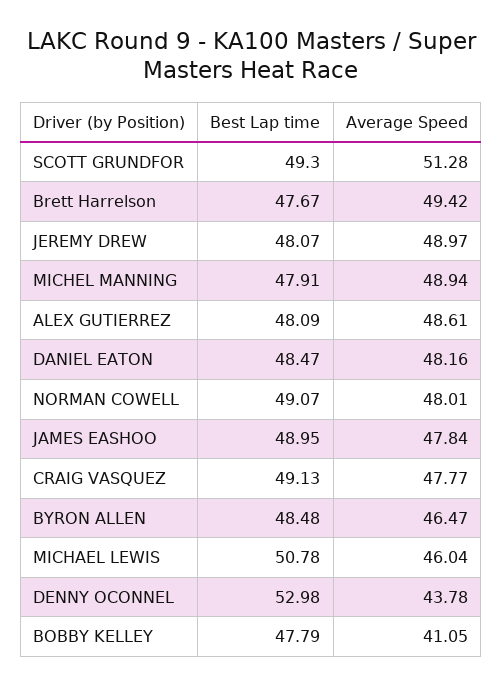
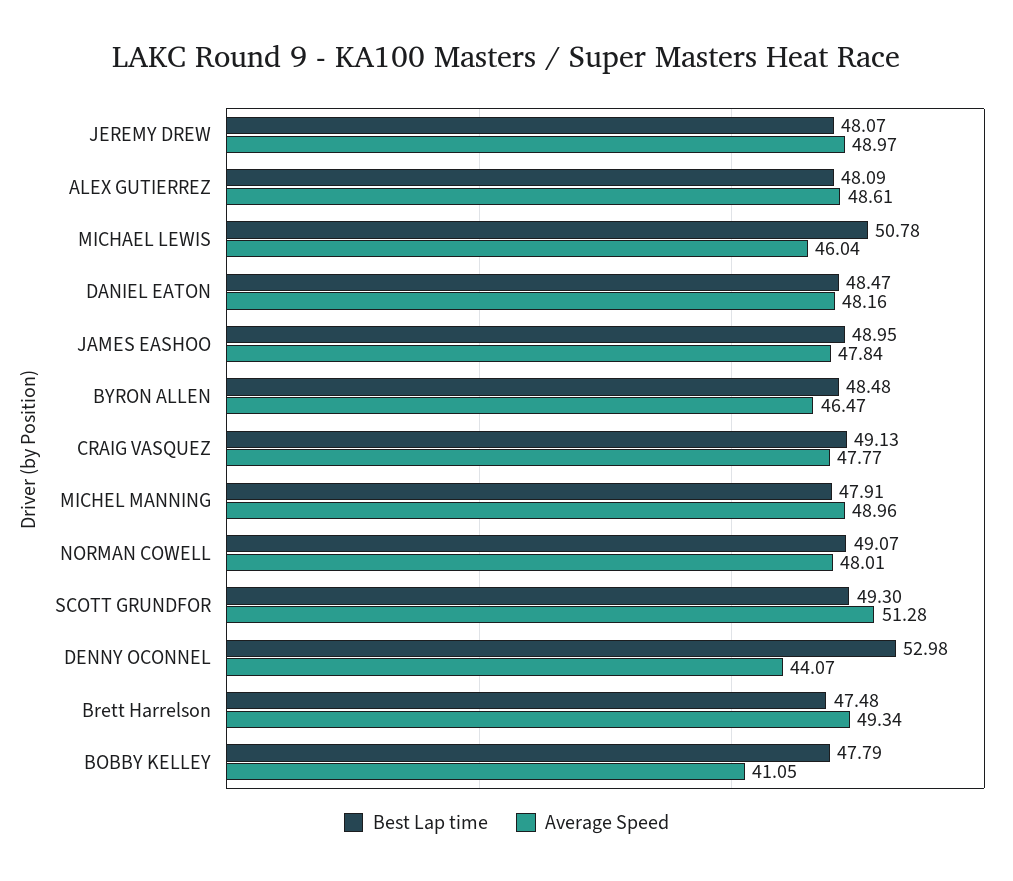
Best Lap time, Brett Harrelson: 47.67 -> 47.48
Average Speed, Brett Harrelson: 49.42 -> 49.34
Average Speed, MICHEL MANNING: 48.94 -> 48.96
Average Speed, DENNY OCONNEL: 43.78 -> 44.07

